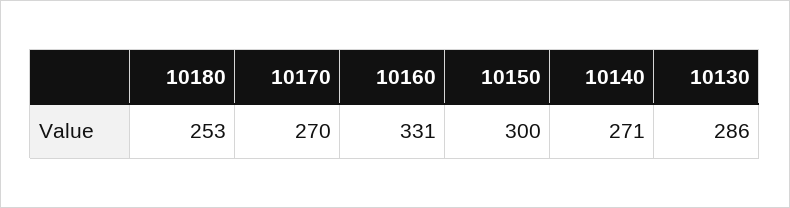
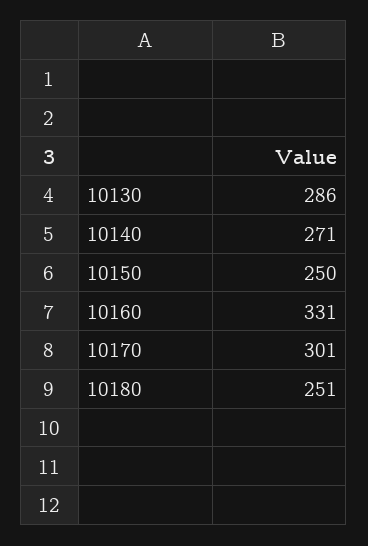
10180: 253 -> 251
10170: 270 -> 301
10150: 300 -> 250

